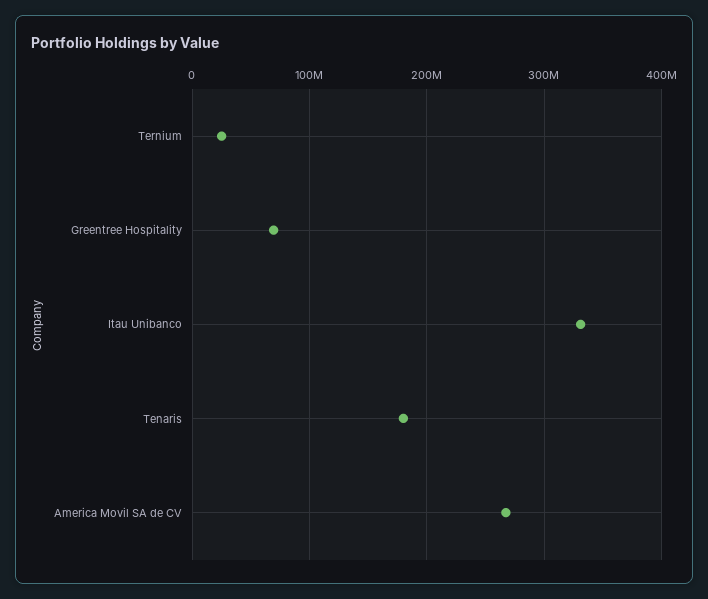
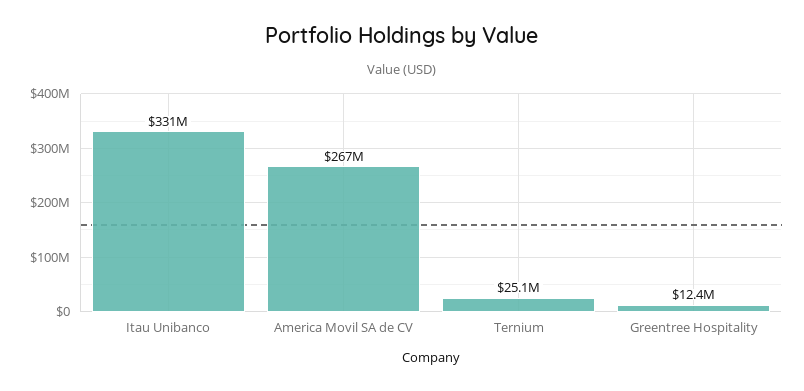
Greentree Hospitality: 70000000 -> 12400000
Tenaris: 180000000 -> none

